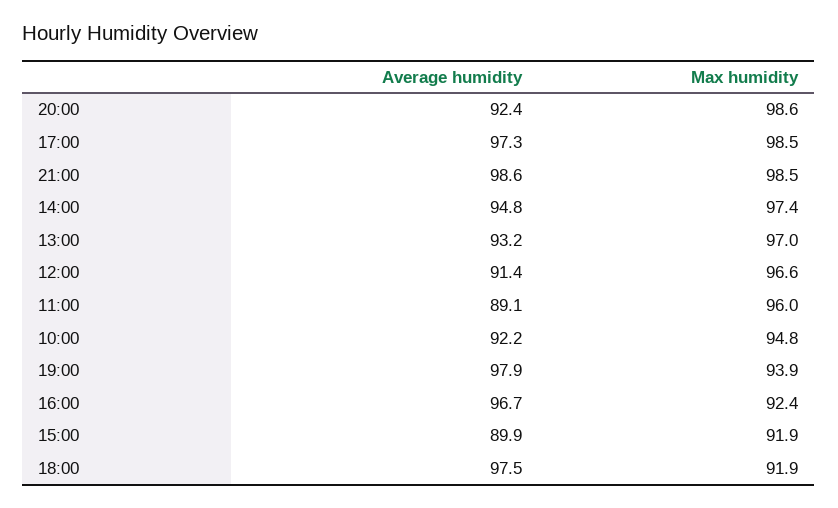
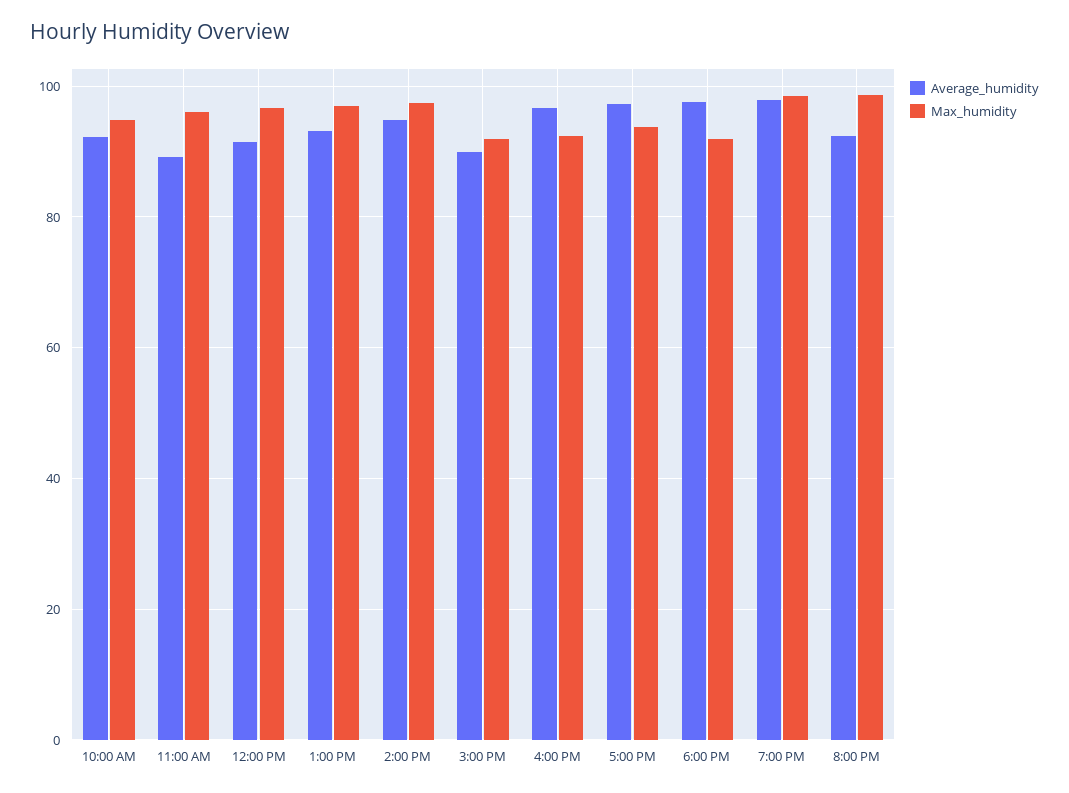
Max humidity, 17:00: 98.5 -> 94
Average humidity, 21:00: 98.6 -> none
Max humidity, 21:00: 98.5 -> none
Max humidity, 19:00: 93.9 -> 98

